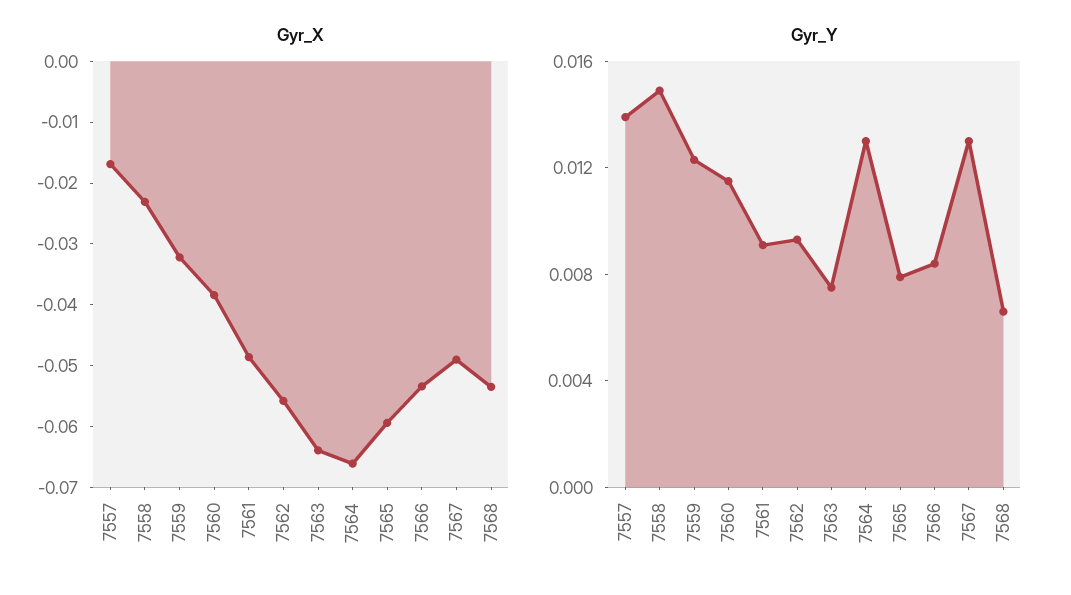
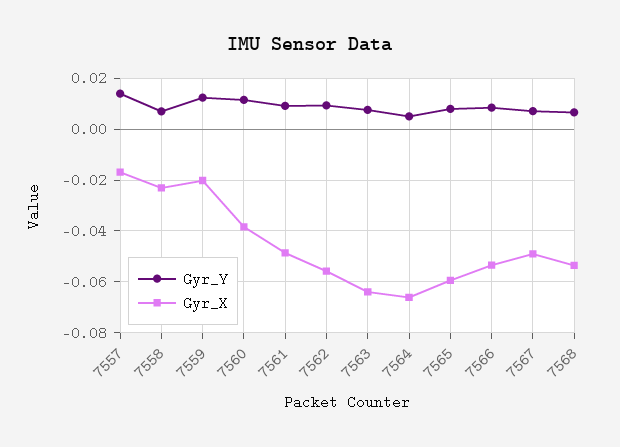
Gyr_X, 7559: -0.032 -> -0.02
Gyr_Y, 7558: 0.015 -> 0.0075
Gyr_Y, 7564: 0.013 -> 0.005
Gyr_Y, 7567: 0.013 -> 0.0075

